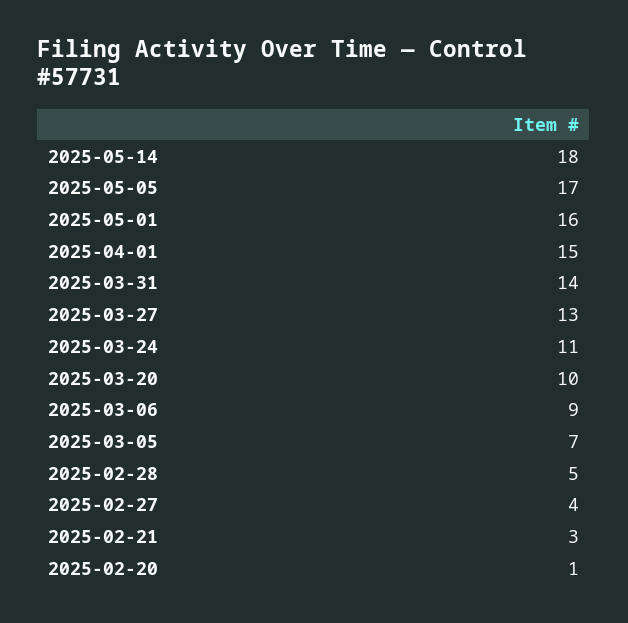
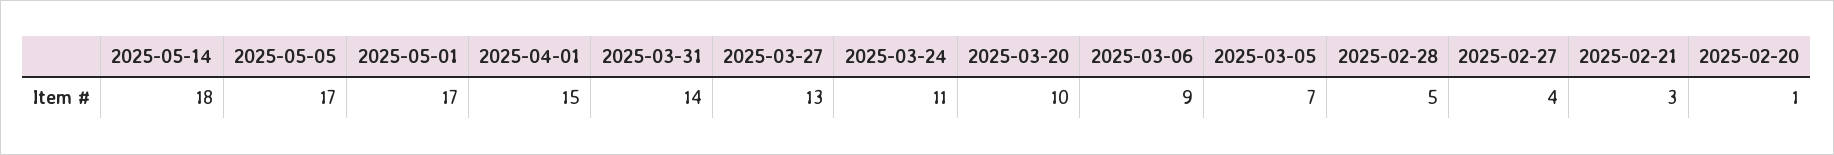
2025-05-01: 16 -> 17

